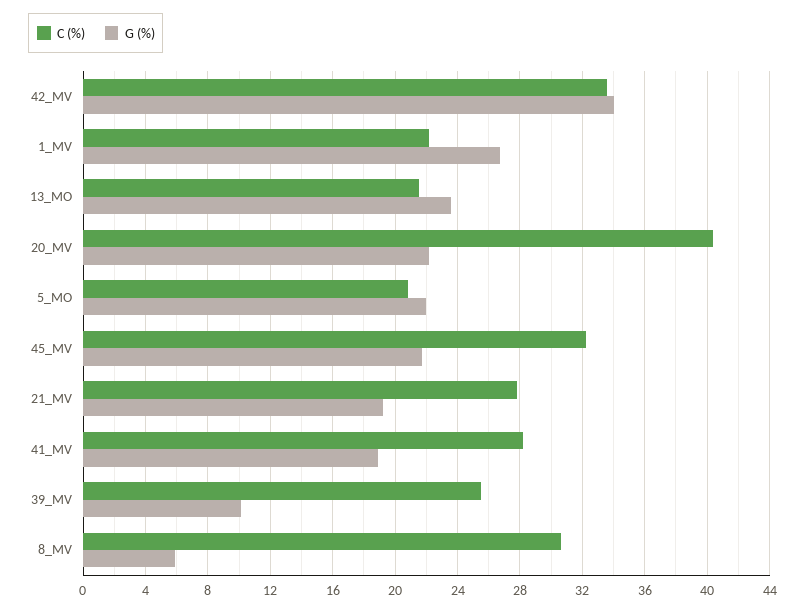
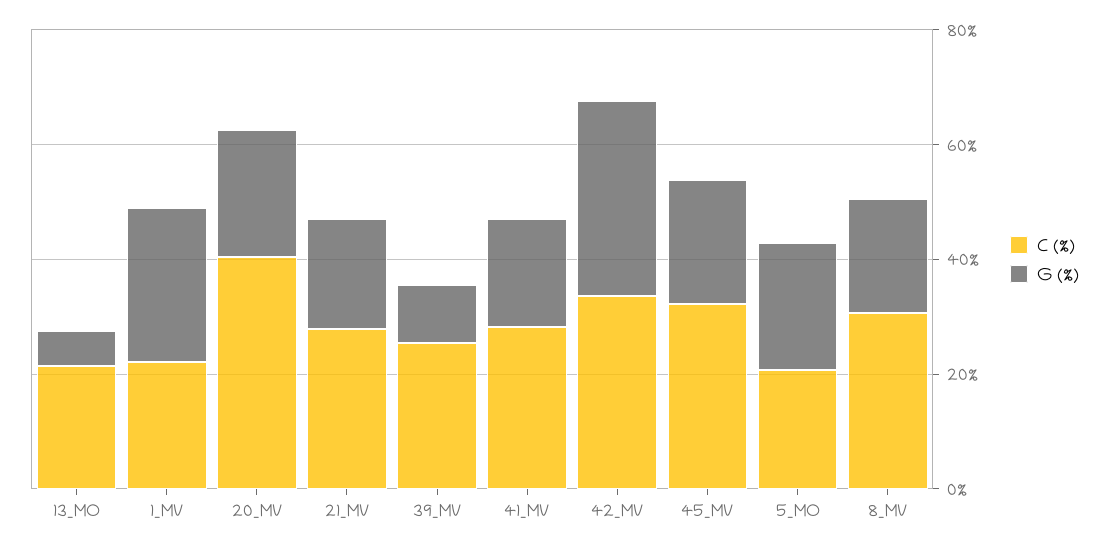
G (%), 13_MO: 23.5 -> 5
G (%), 8_MV: 6 -> 20

